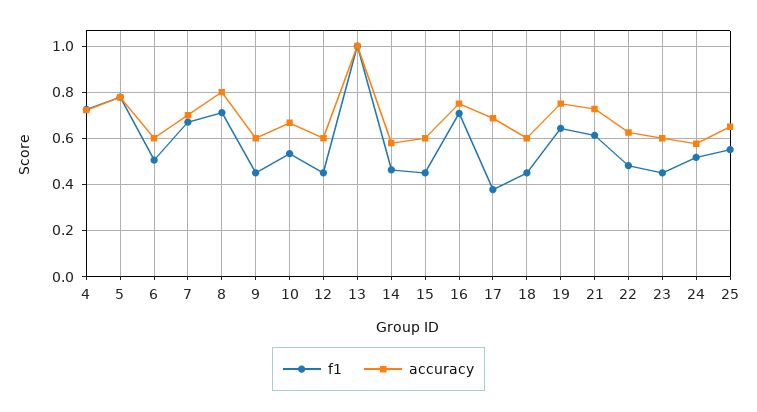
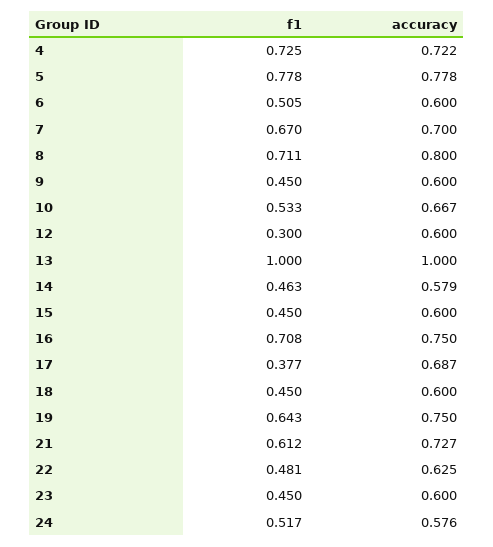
f1, 12: 0.45 -> 0.3
f1, 25: 0.55 -> none
accuracy, 25: 0.65 -> none

